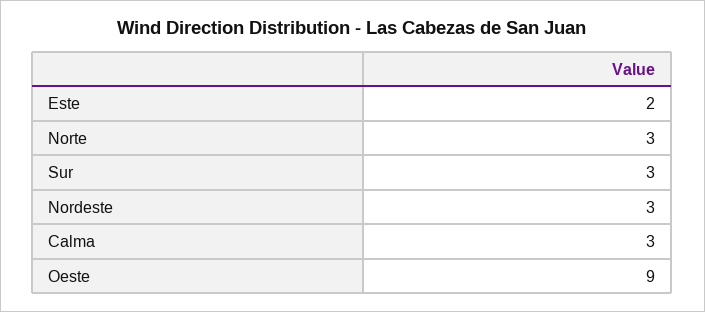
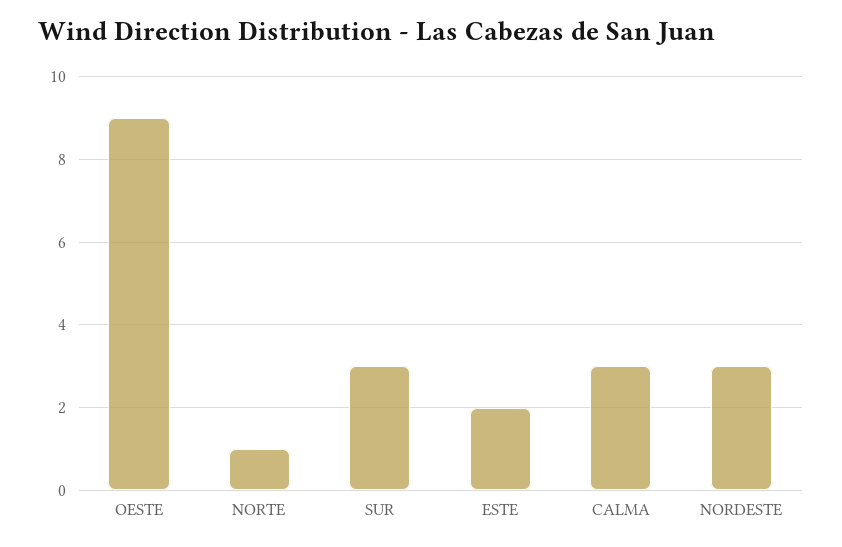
Norte: 3 -> 1

